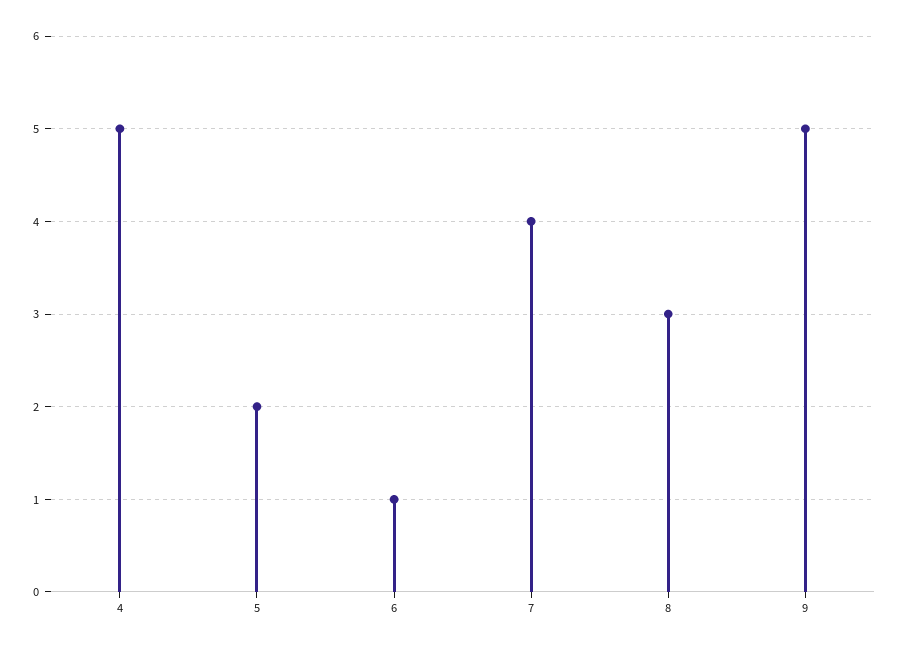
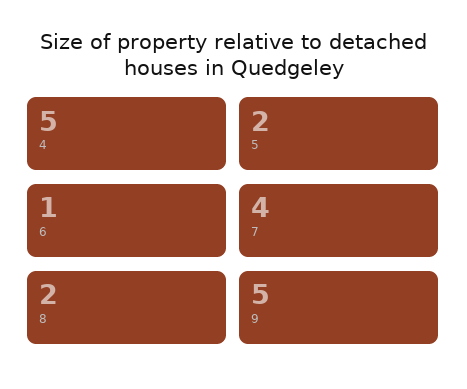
8: 3 -> 2

